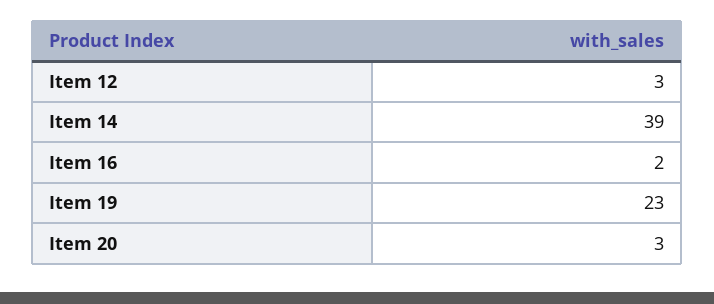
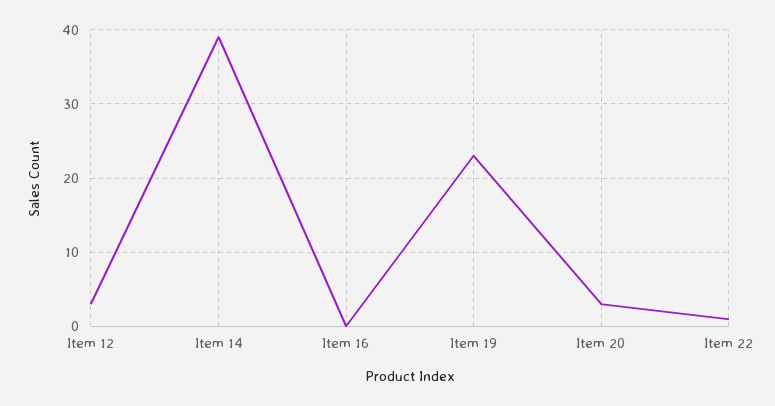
Item 16: 2 -> 0
Item 22: none -> 1

